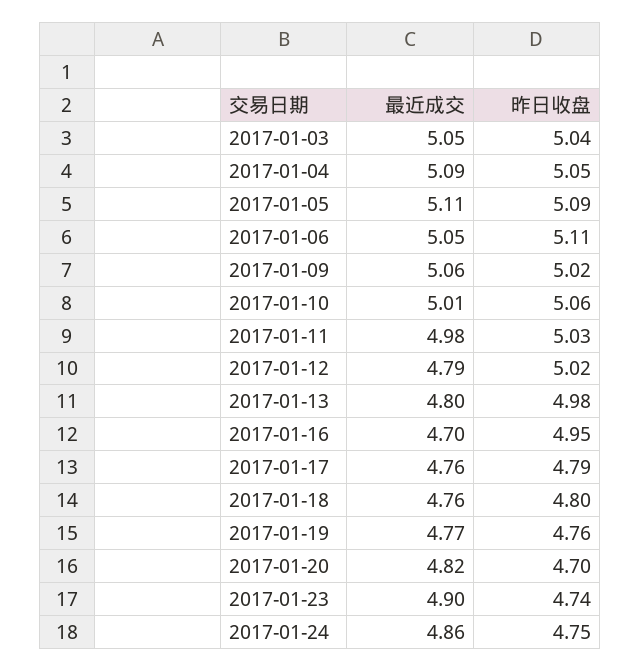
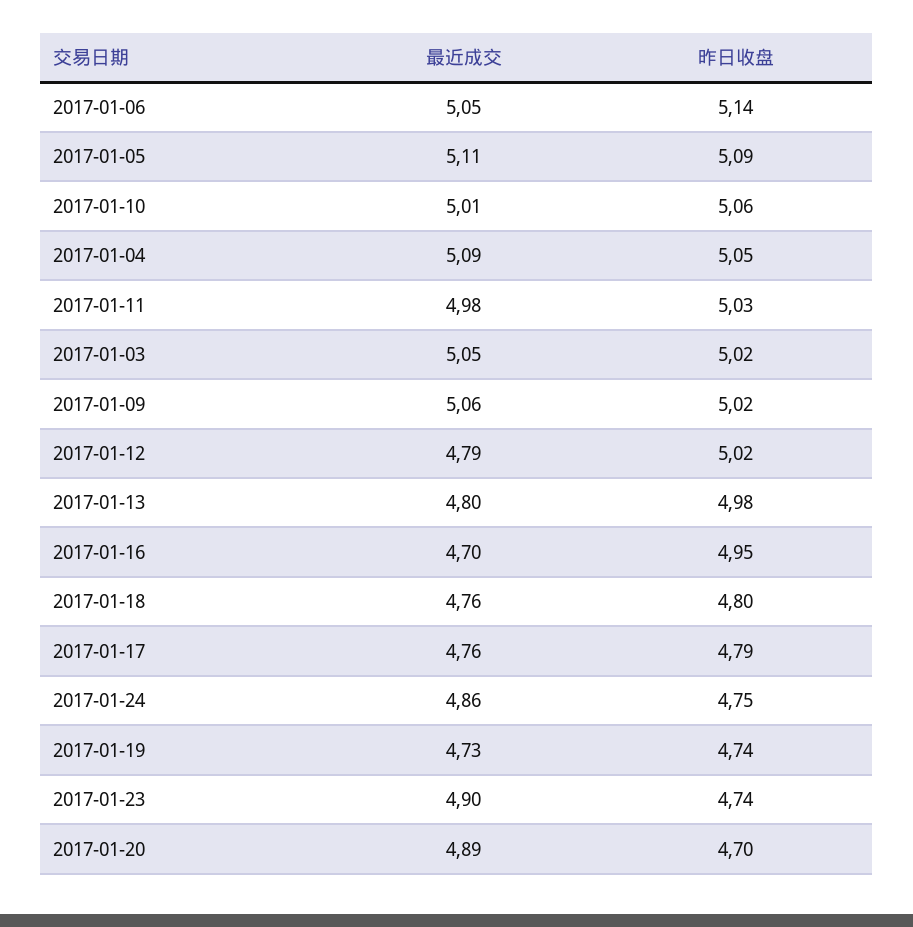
昨日收盘, 2017-01-03: 5.04 -> 5.02
昨日收盘, 2017-01-06: 5.11 -> 5.14
最近成交, 2017-01-19: 4.77 -> 4.73
昨日收盘, 2017-01-19: 4.76 -> 4.74
最近成交, 2017-01-20: 4.82 -> 4.89

